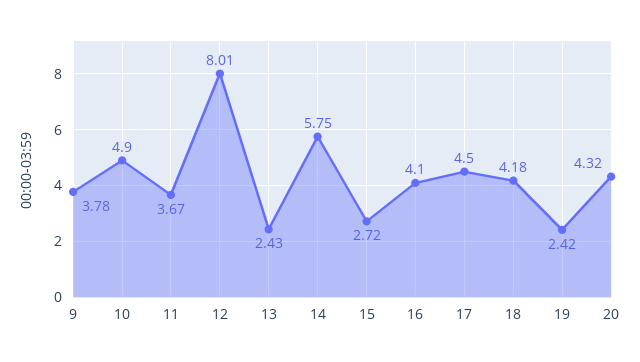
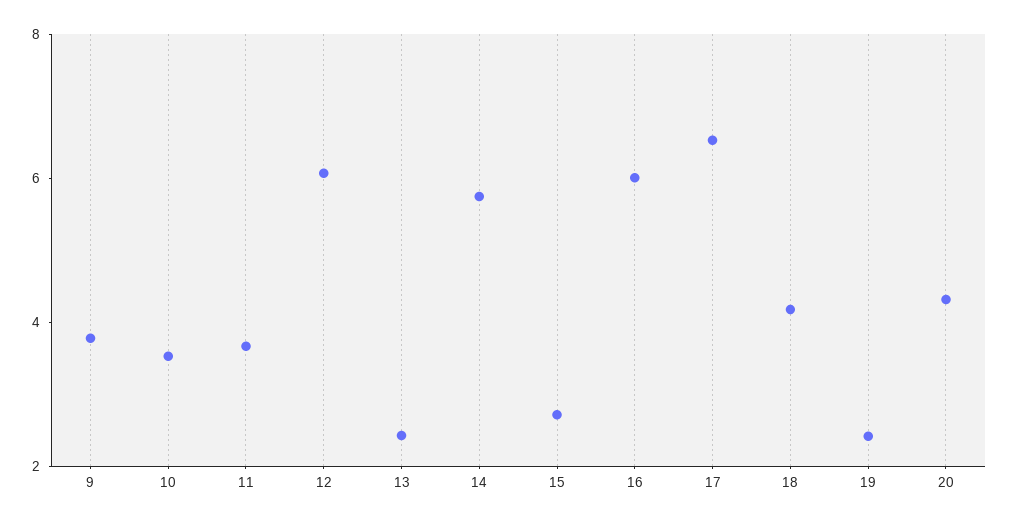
10: 4.9 -> 3.5
12: 8.01 -> 6
16: 4.1 -> 6
17: 4.5 -> 6.5

